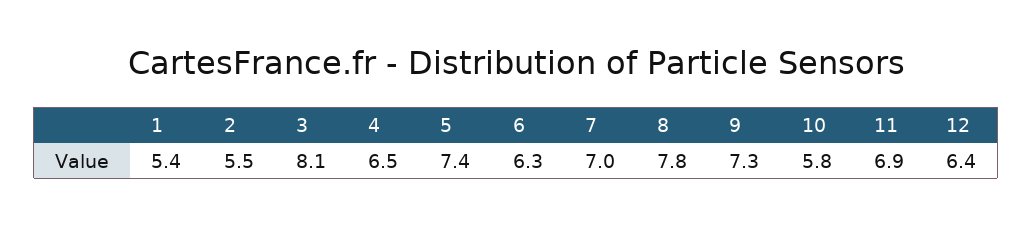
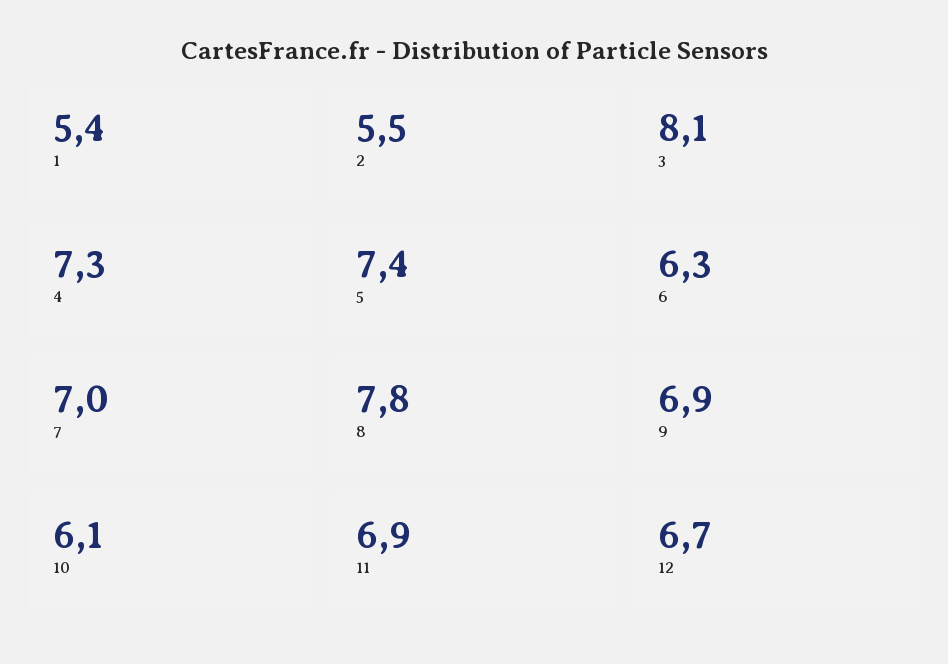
4: 6.5 -> 7.3
9: 7.3 -> 6.9
10: 5.8 -> 6.1
12: 6.4 -> 6.7

